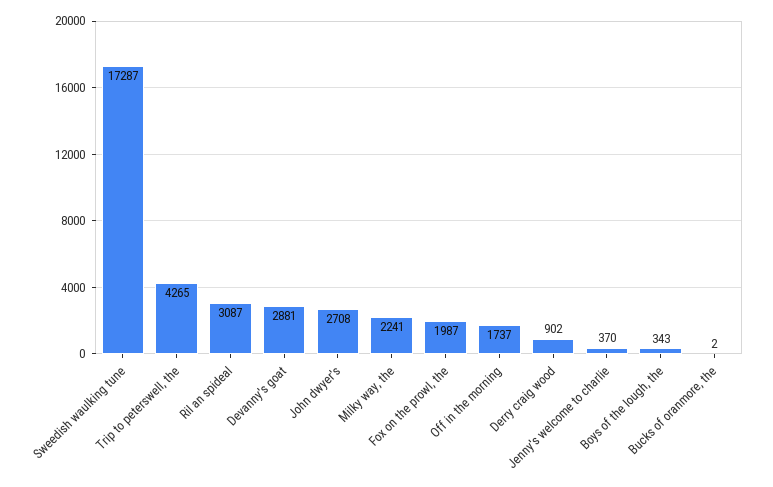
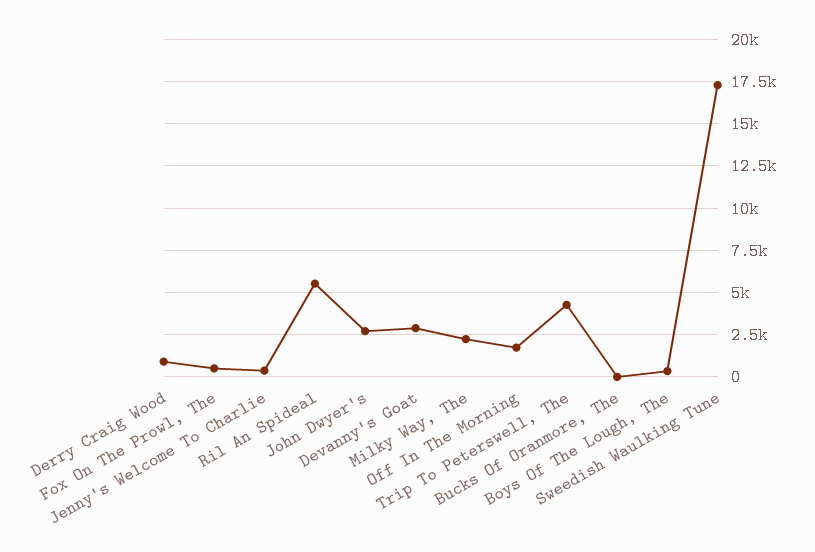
Ril an spideal: 3087 -> 5500
Fox on the prowl, the: 1987 -> 500

